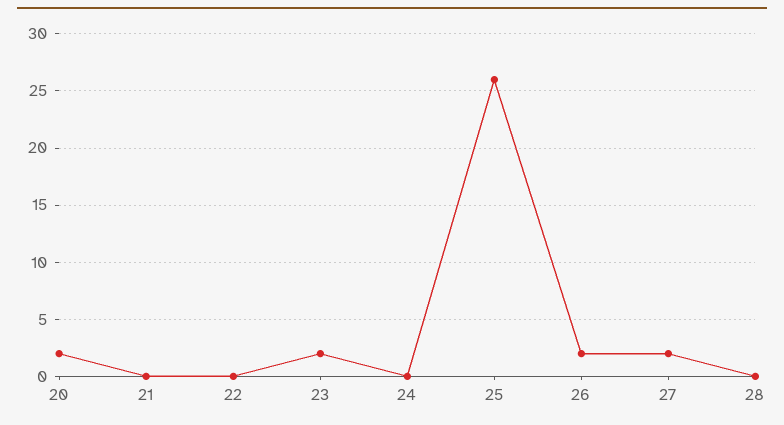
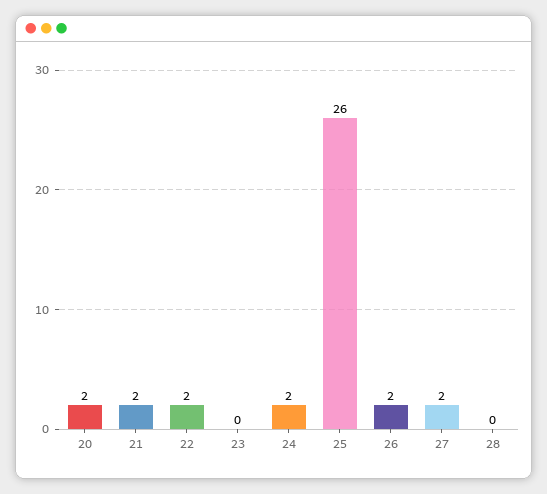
21: 0 -> 2
22: 0 -> 2
23: 2 -> 0
24: 0 -> 2

